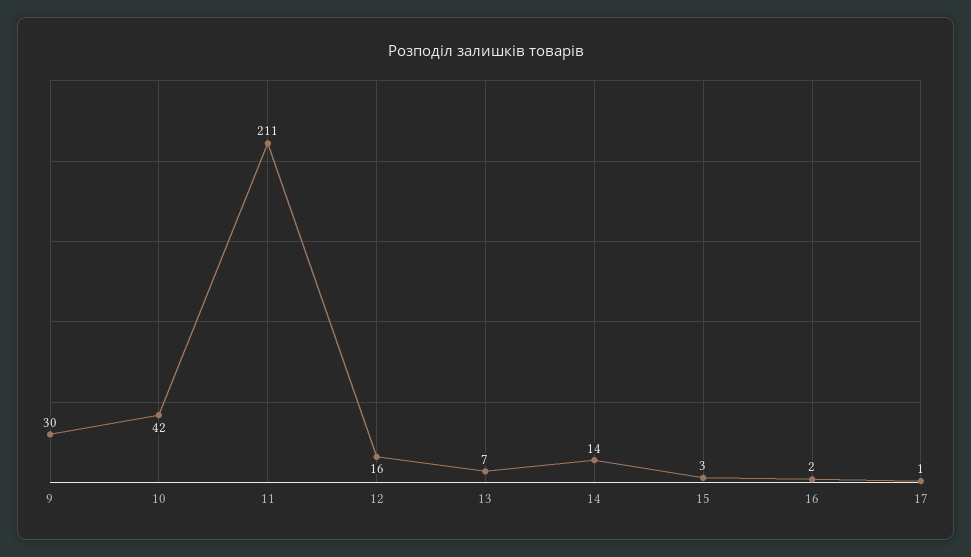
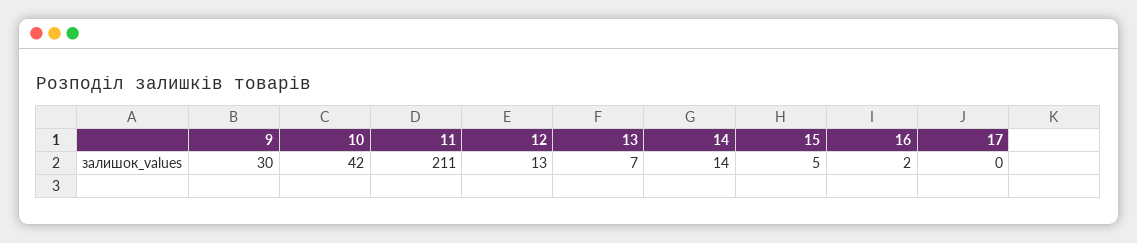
12: 16 -> 13
15: 3 -> 5
17: 1 -> 0

